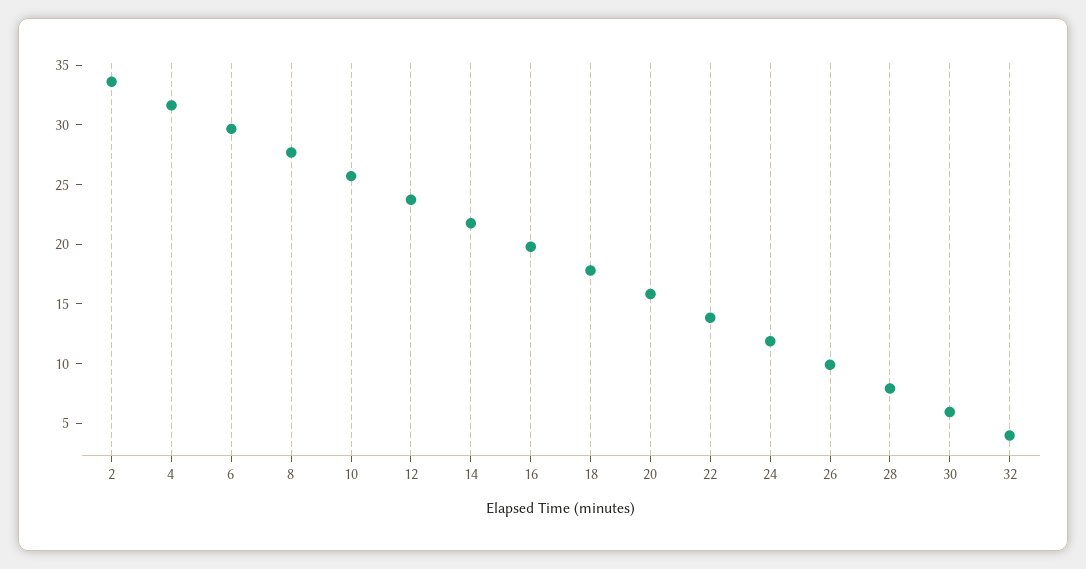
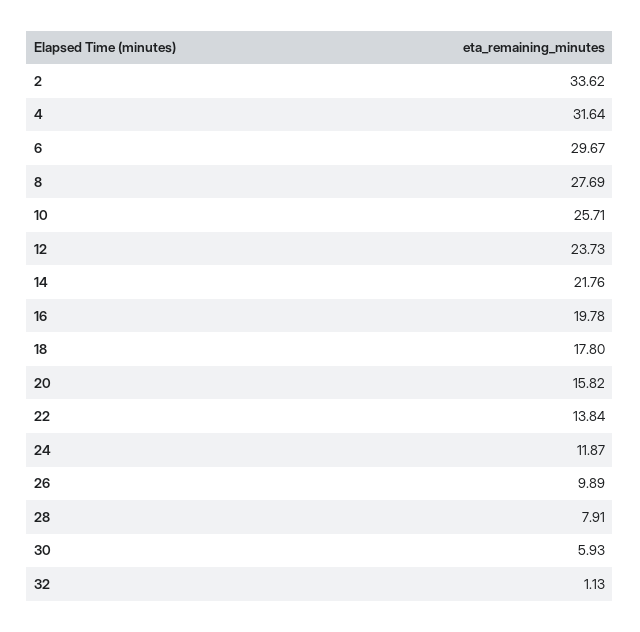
32: 4 -> 1.13

